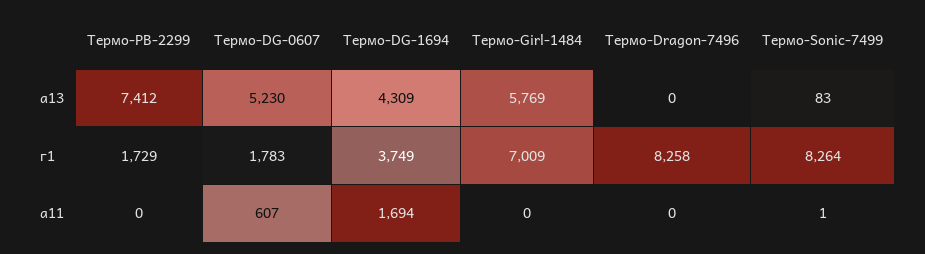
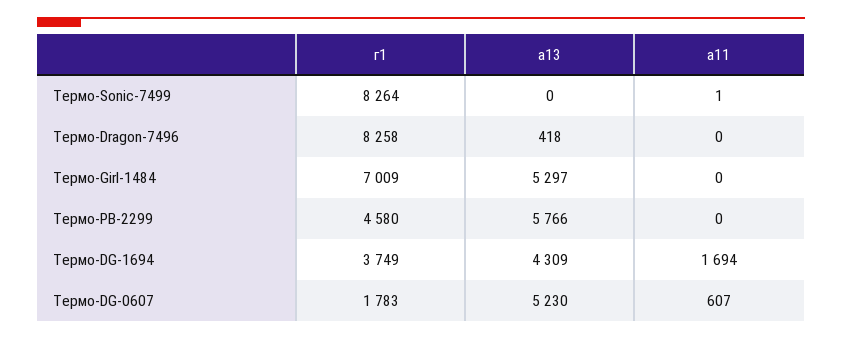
Термо-PB-2299, а13: 7412 -> 5766
Термо-Girl-1484, а13: 5769 -> 5297
Термо-Dragon-7496, а13: 0 -> 418
Термо-Sonic-7499, а13: 83 -> 0
Термо-PB-2299, г1: 1729 -> 4580

